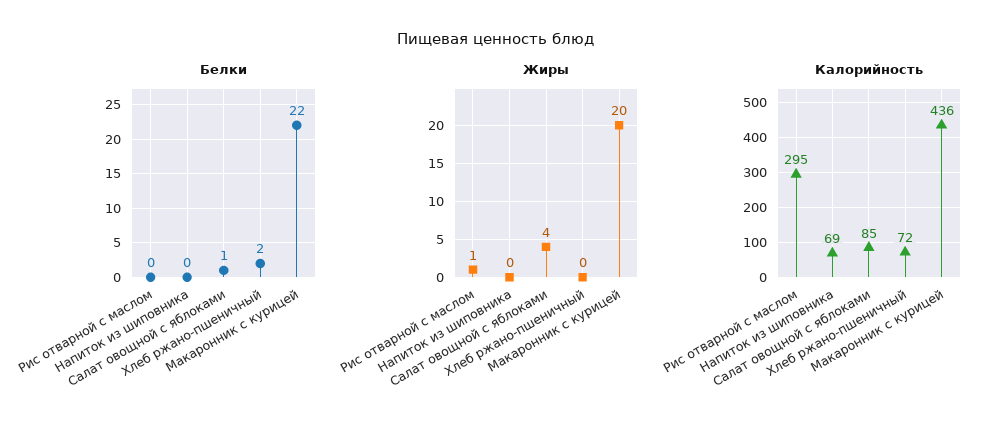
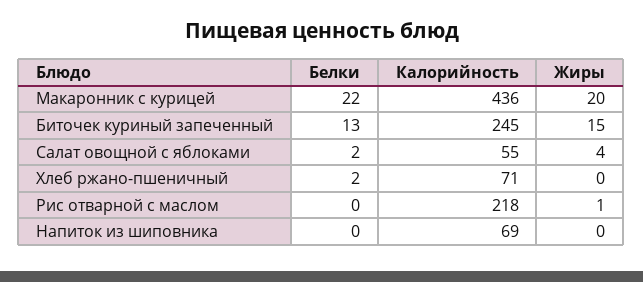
Белки, Салат овощной с яблоками: 1 -> 2
Калорийность, Рис отварной с маслом: 295 -> 218
Калорийность, Салат овощной с яблоками: 85 -> 55
Калорийность, Хлеб ржано-пшеничный: 72 -> 71
Белки, Биточек куриный запеченный: none -> 13
Калорийность, Биточек куриный запеченный: none -> 245
Жиры, Биточек куриный запеченный: none -> 15

